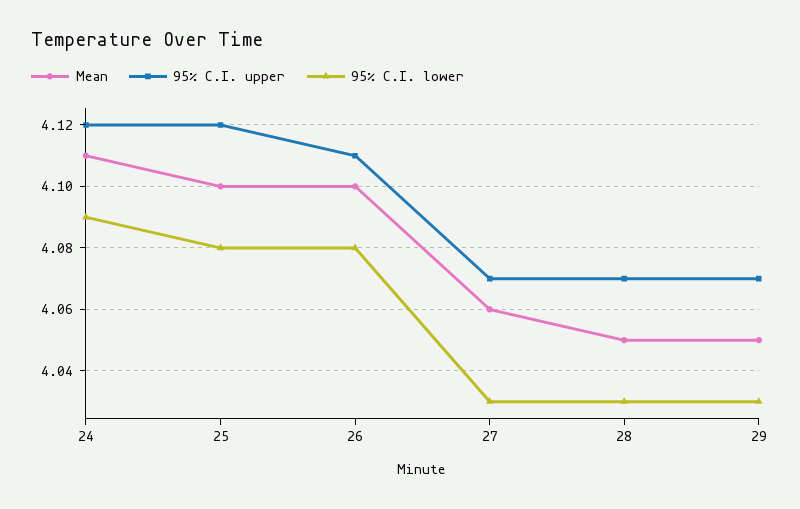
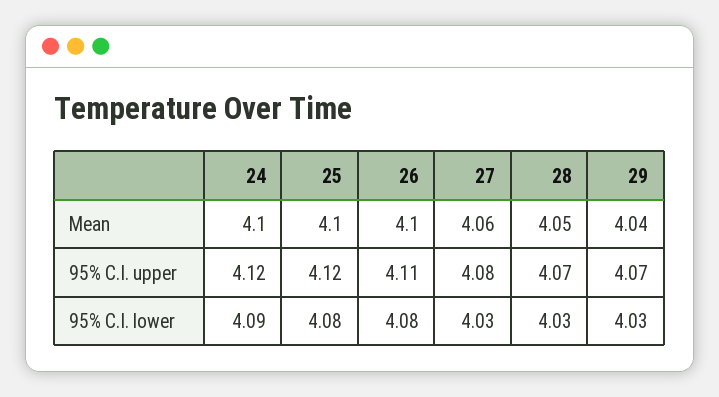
Mean, 24: 4.11 -> 4.1
95% C.I. upper, 27: 4.07 -> 4.08
Mean, 29: 4.05 -> 4.04

